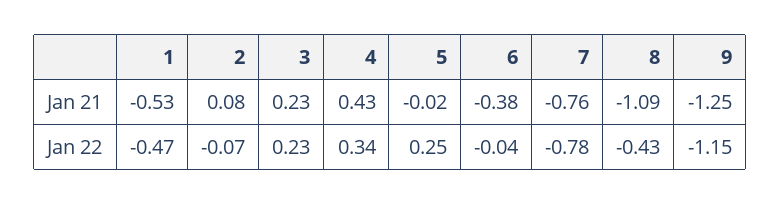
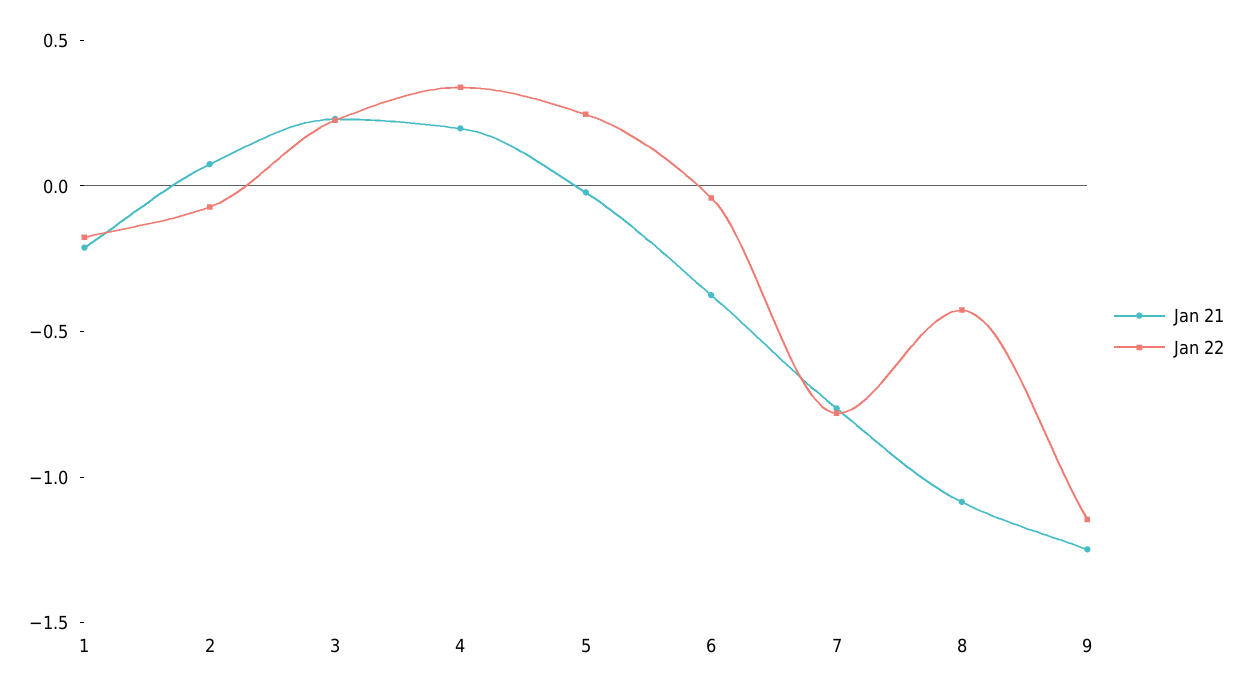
Jan 21, 1: -0.53 -> -0.2
Jan 21, 4: 0.43 -> 0.2
Jan 22, 1: -0.47 -> -0.2

